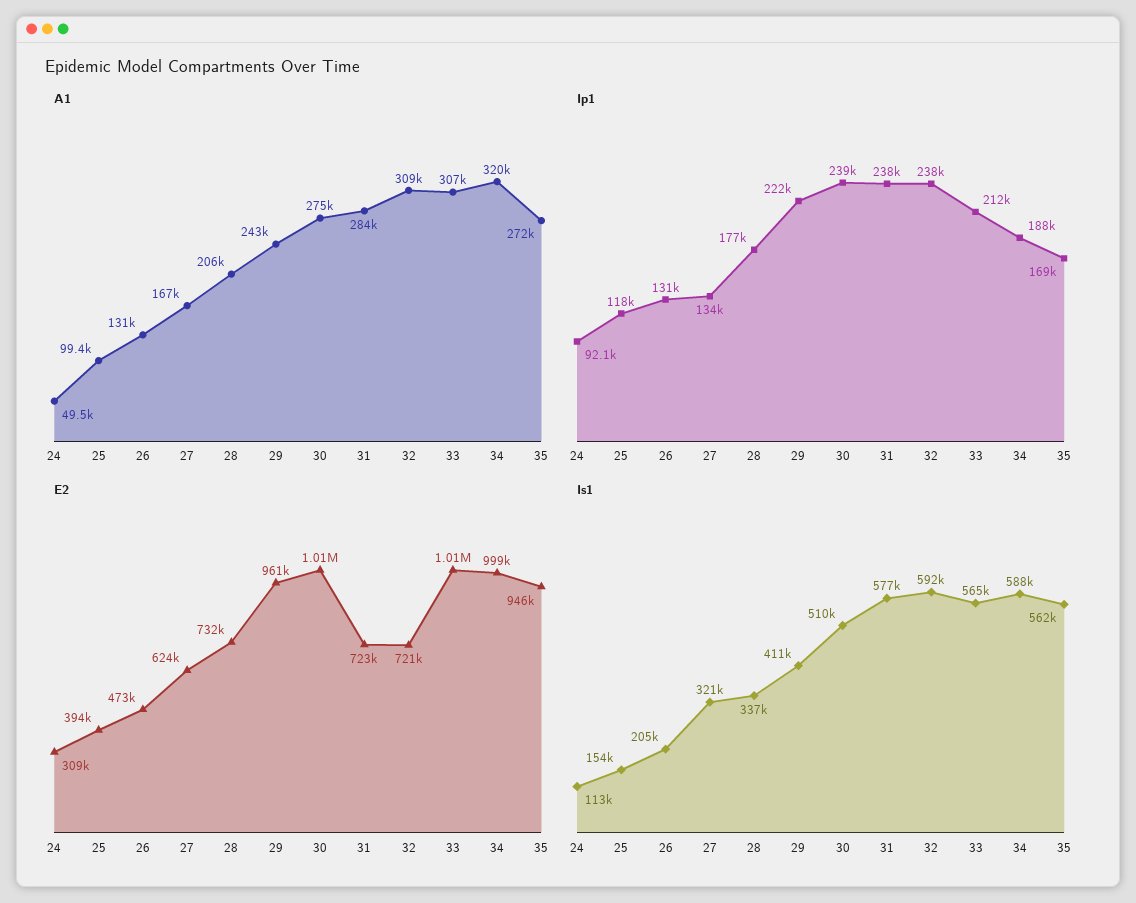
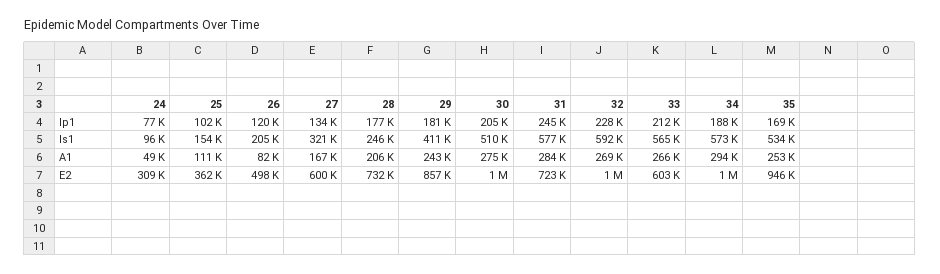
A1, 25: 99400 -> 111000
A1, 26: 131000 -> 82000
A1, 32: 309000 -> 269000
A1, 33: 307000 -> 266000
A1, 34: 320000 -> 294000
A1, 35: 272000 -> 253000
Ip1, 24: 92100 -> 77000
Ip1, 25: 118000 -> 102000
Ip1, 26: 131000 -> 120000
Ip1, 29: 222000 -> 181000
Ip1, 30: 239000 -> 205000
Ip1, 31: 238000 -> 245000
Ip1, 32: 238000 -> 228000
E2, 25: 394000 -> 362000
E2, 26: 473000 -> 498000
E2, 27: 624000 -> 600000
E2, 29: 961000 -> 857000
E2, 32: 721000 -> 1000000
E2, 33: 1010000 -> 603000
Is1, 24: 113000 -> 96000
Is1, 28: 337000 -> 246000
Is1, 34: 588000 -> 573000
Is1, 35: 562000 -> 534000

